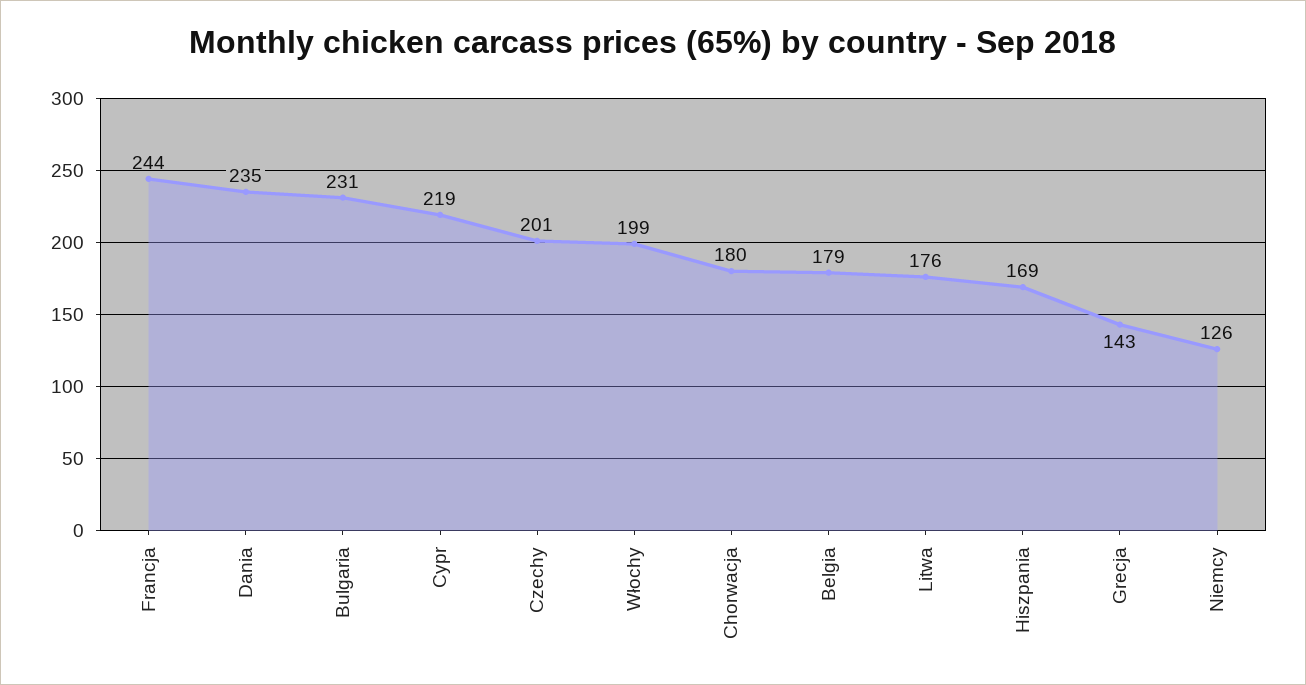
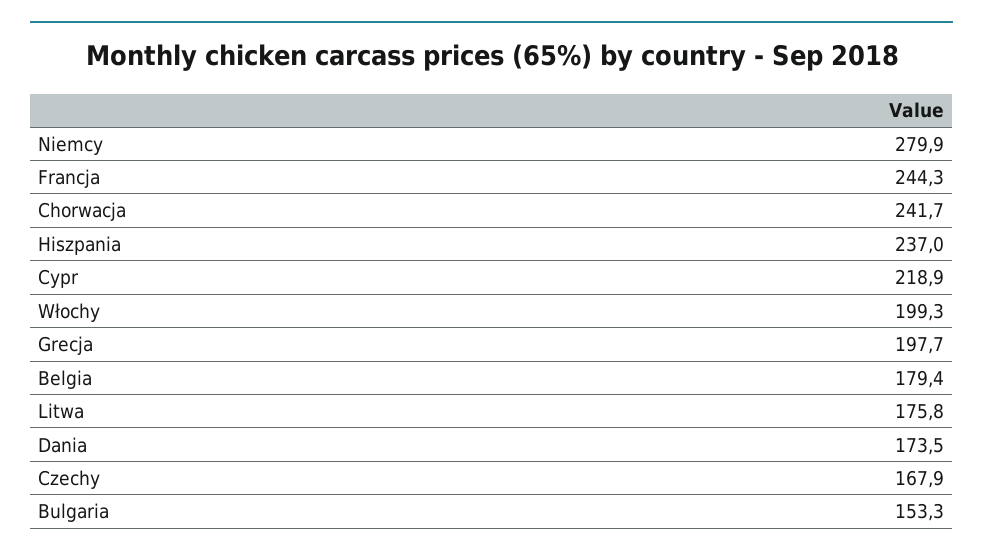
Dania: 235 -> 173.5
Bulgaria: 231 -> 153.3
Czechy: 201 -> 167.9
Chorwacja: 180 -> 241.7
Hiszpania: 169 -> 237
Grecja: 143 -> 197.7
Niemcy: 126 -> 279.9

